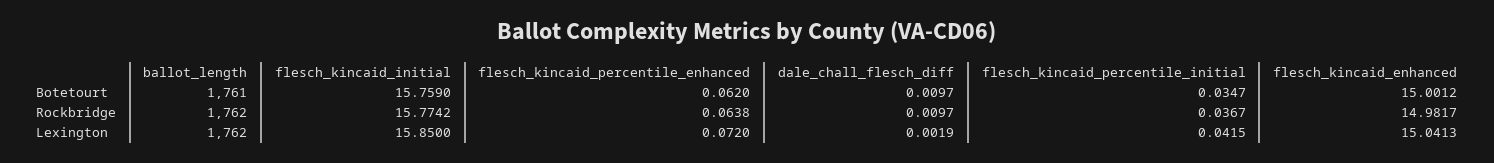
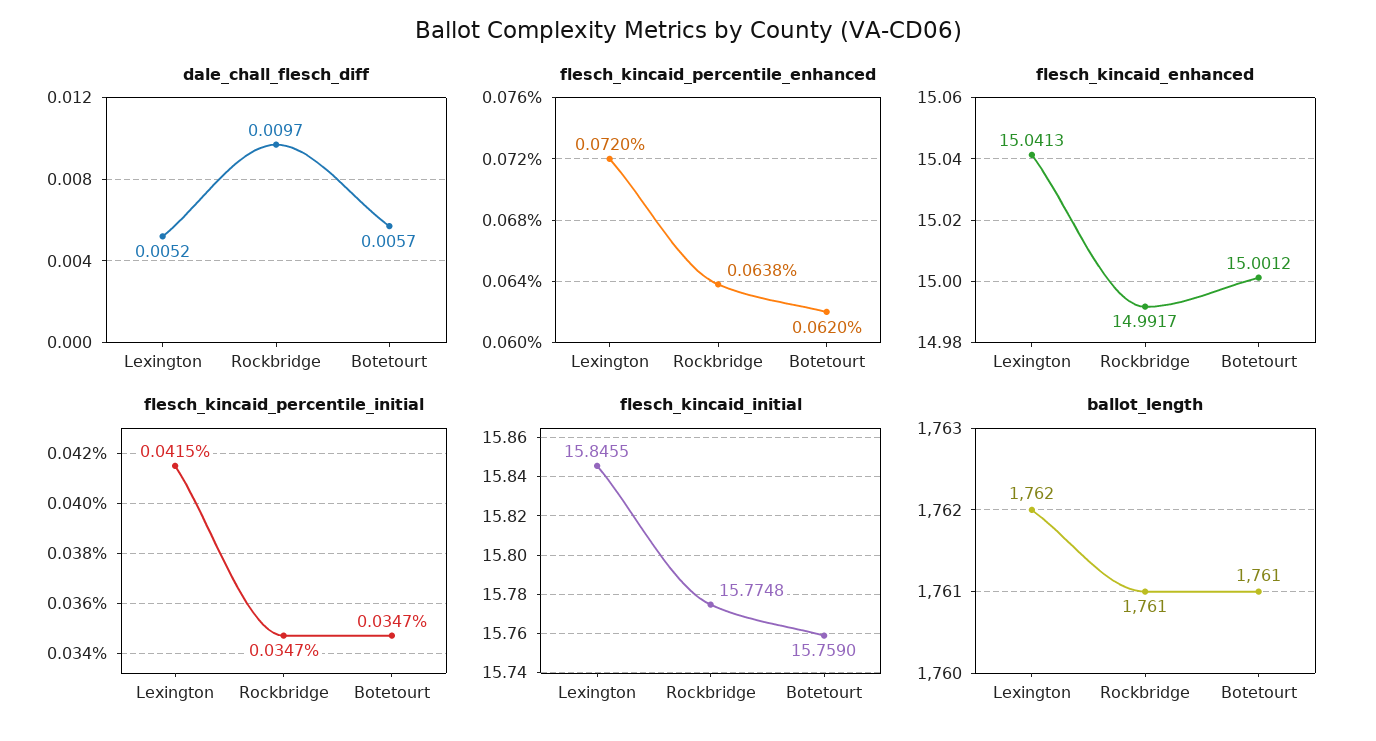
dale_chall_flesch_diff, Botetourt: 0.0097 -> 0.0057
ballot_length, Rockbridge: 1762 -> 1761
flesch_kincaid_initial, Rockbridge: 15.7742 -> 15.7748
flesch_kincaid_percentile_initial, Rockbridge: 0.0367 -> 0.0347
flesch_kincaid_enhanced, Rockbridge: 14.9817 -> 14.9917
flesch_kincaid_initial, Lexington: 15.85 -> 15.8455
dale_chall_flesch_diff, Lexington: 0.0019 -> 0.0052

